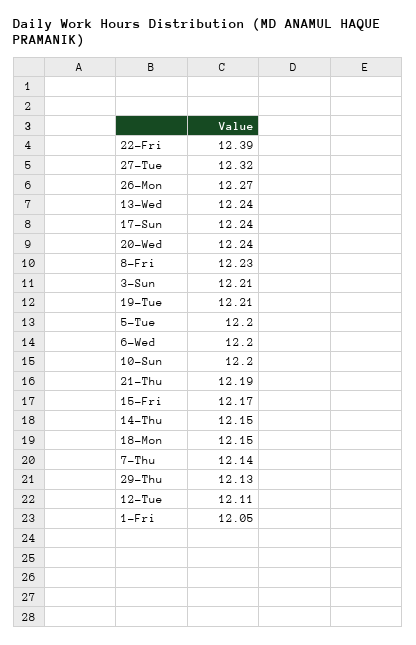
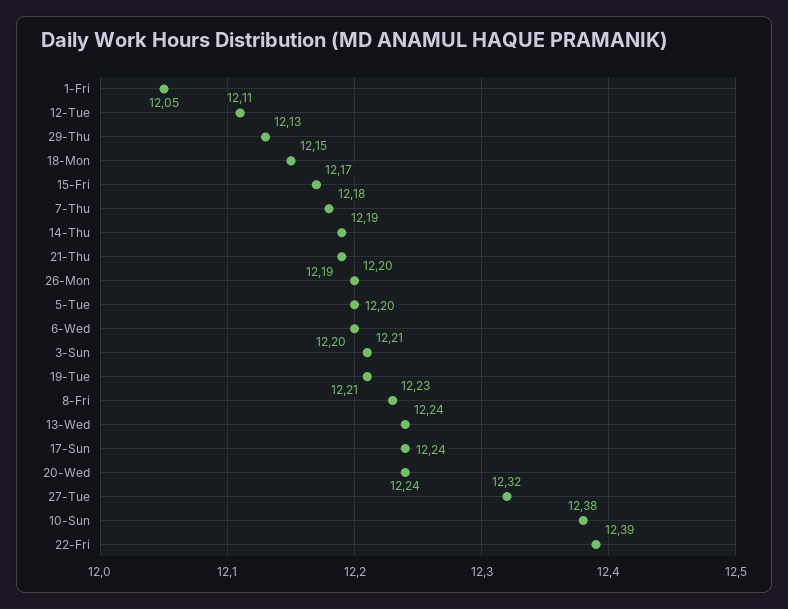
26-Mon: 12.27 -> 12.2
10-Sun: 12.2 -> 12.38
14-Thu: 12.15 -> 12.19
7-Thu: 12.14 -> 12.18

